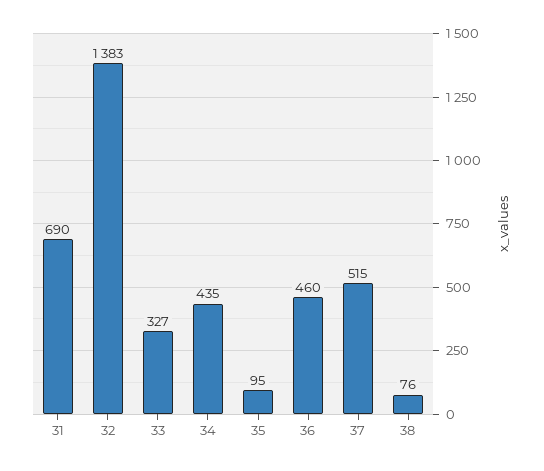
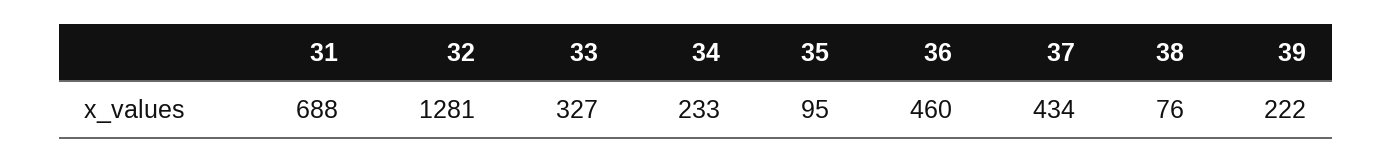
31: 690 -> 688
32: 1383 -> 1281
34: 435 -> 233
37: 515 -> 434
39: none -> 222

